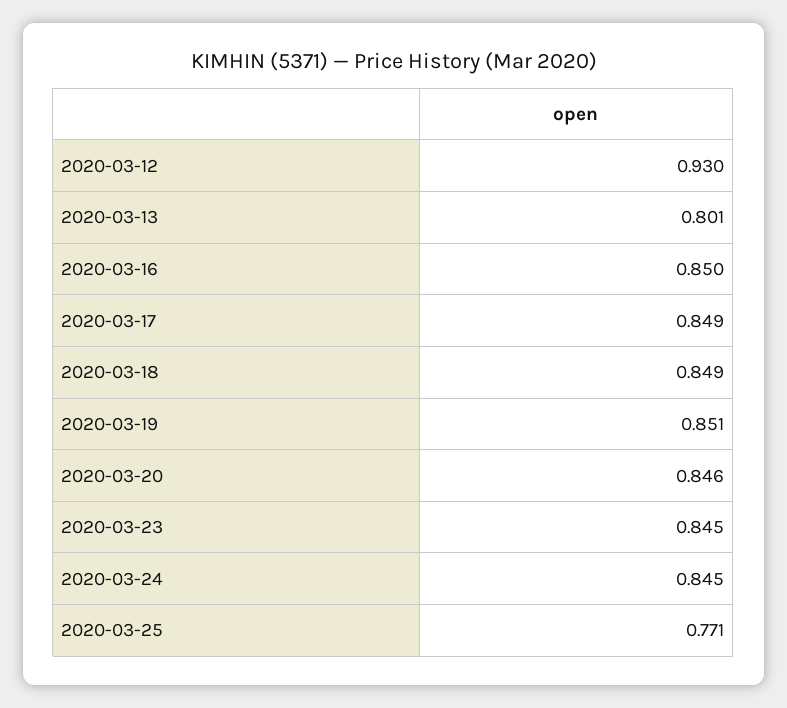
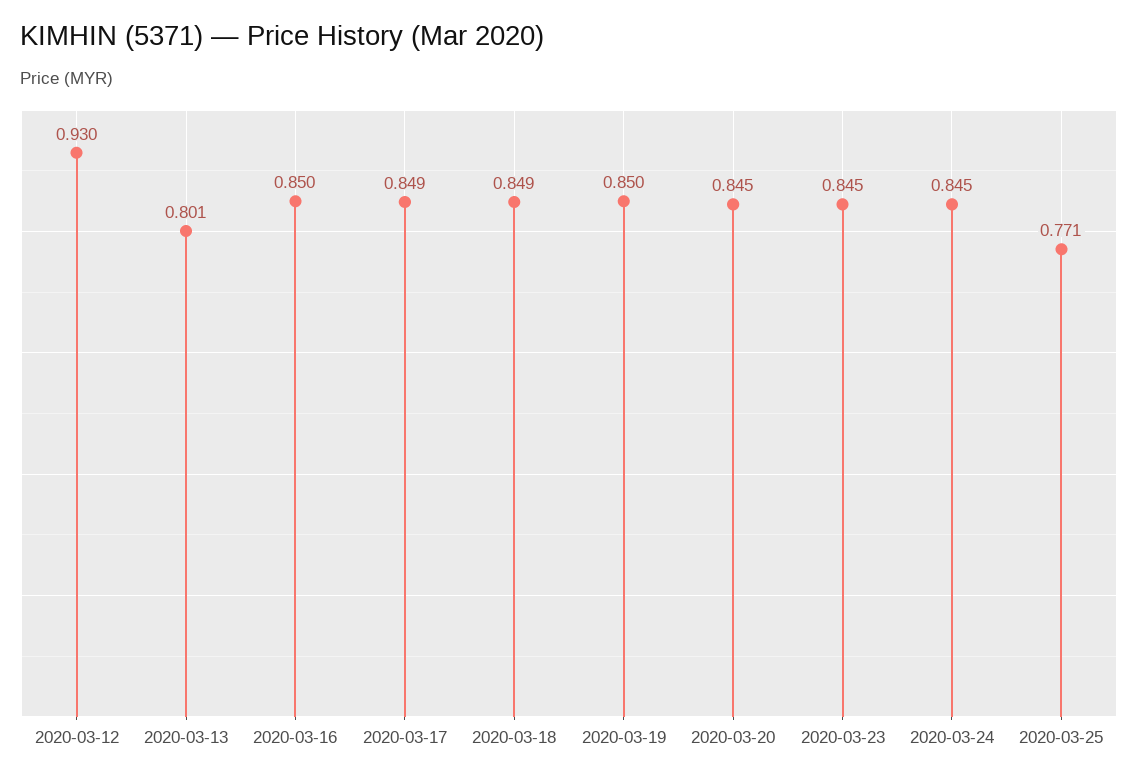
2020-03-19: 0.851 -> 0.85
2020-03-20: 0.846 -> 0.845

